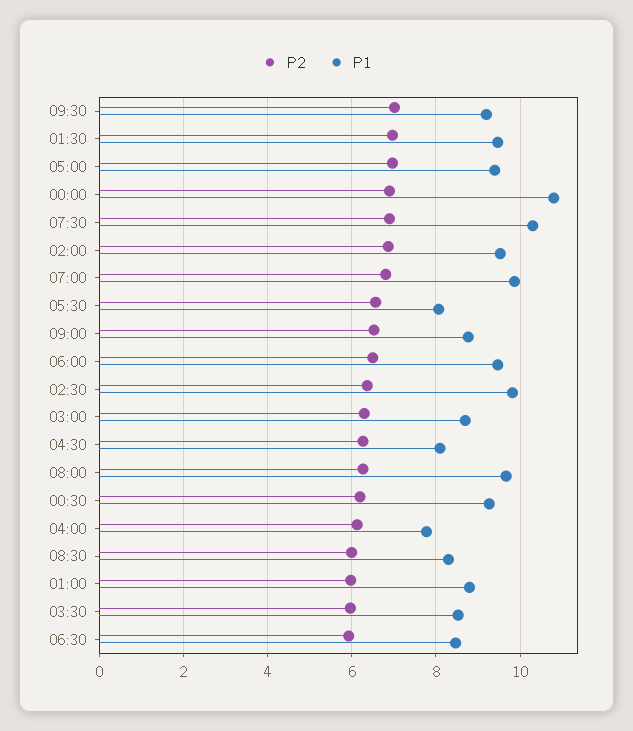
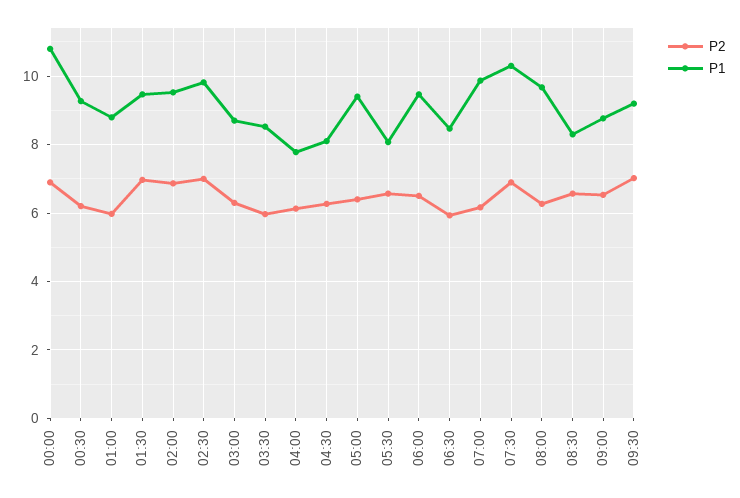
P2, 05:00: 7 -> 6.4
P2, 07:00: 6.8 -> 6.2
P2, 02:30: 6.4 -> 7
P2, 08:30: 6 -> 6.6

